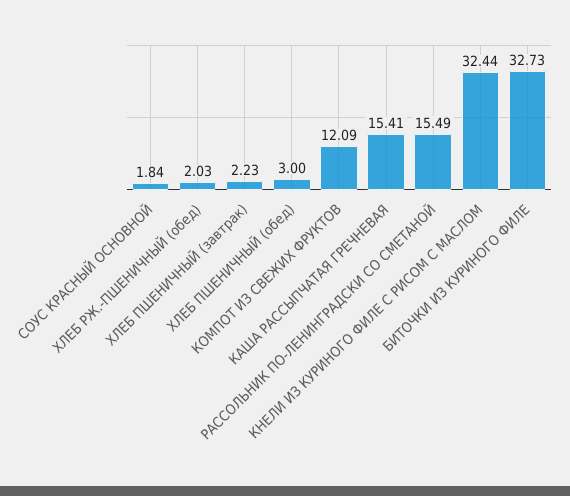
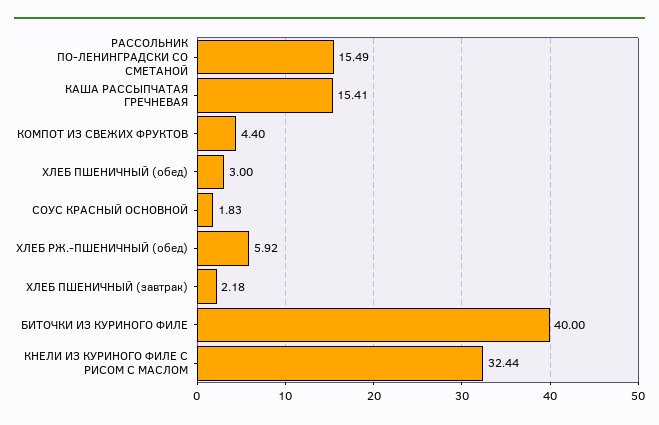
СОУС КРАСНЫЙ ОСНОВНОЙ: 1.84 -> 1.83
ХЛЕБ РЖ.-ПШЕНИЧНЫЙ (обед): 2.03 -> 5.92
ХЛЕБ ПШЕНИЧНЫЙ (завтрак): 2.23 -> 2.18
КОМПОТ ИЗ СВЕЖИХ ФРУКТОВ: 12.09 -> 4.4
БИТОЧКИ ИЗ КУРИНОГО ФИЛЕ: 32.73 -> 40

